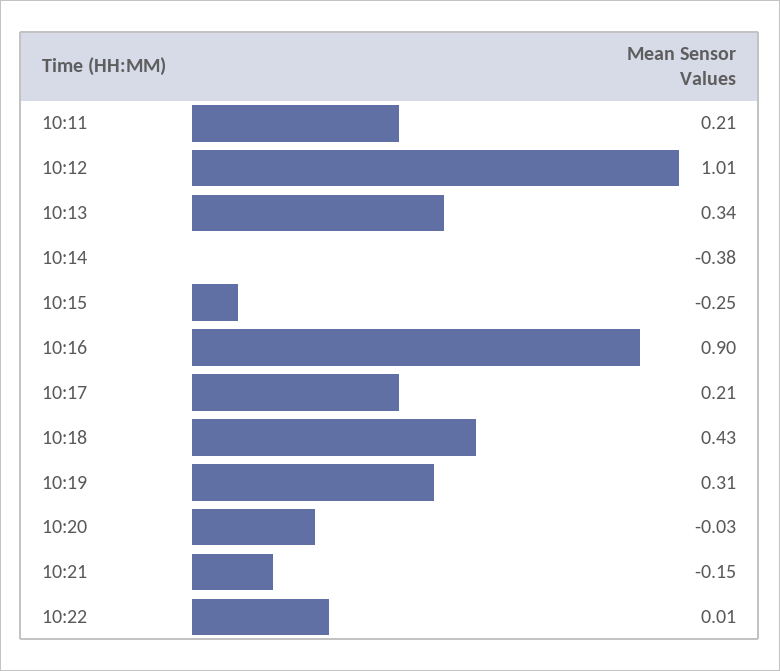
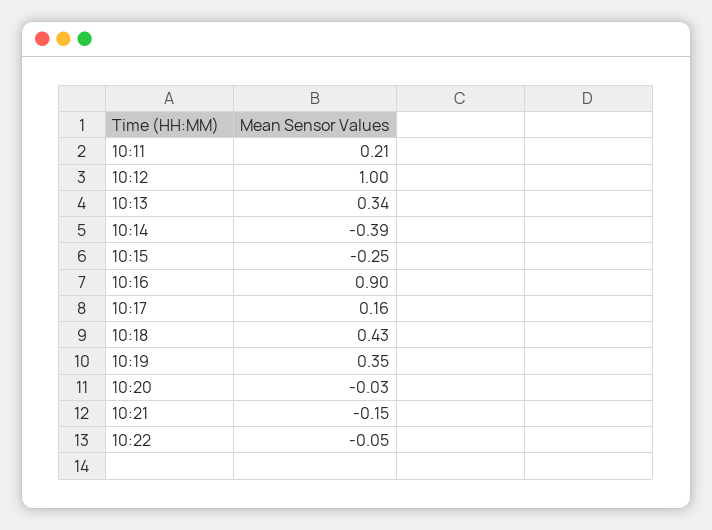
10:12: 1.01 -> 1
10:14: -0.38 -> -0.39
10:17: 0.21 -> 0.16
10:19: 0.31 -> 0.35
10:22: 0.01 -> -0.05

